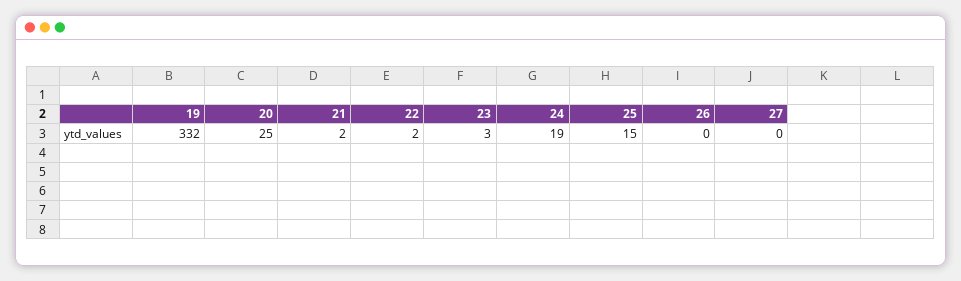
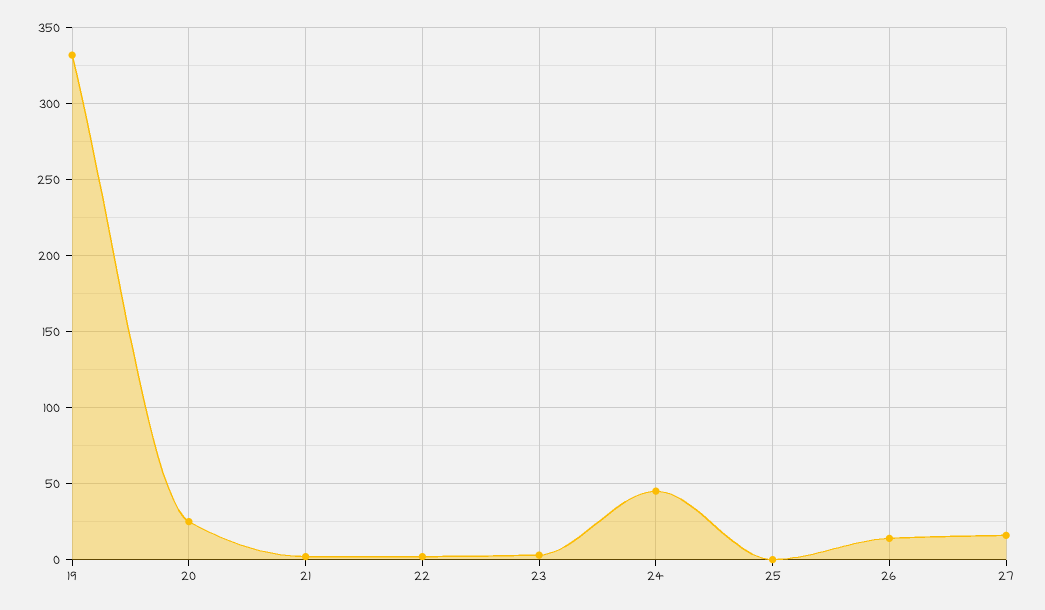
24: 19 -> 45
25: 15 -> 0
26: 0 -> 15
27: 0 -> 15

